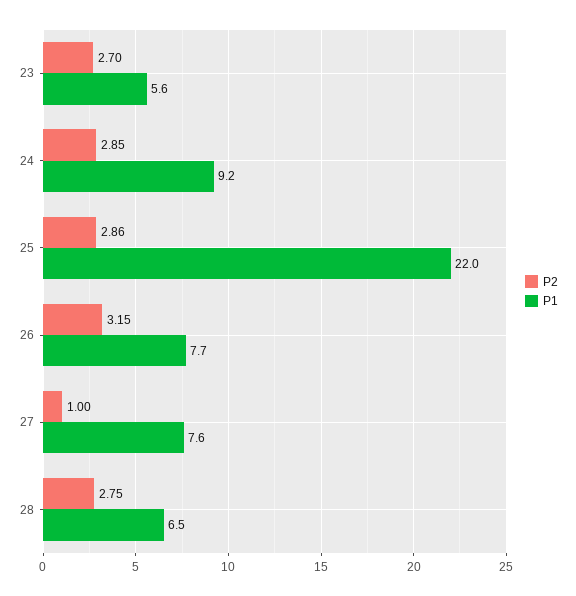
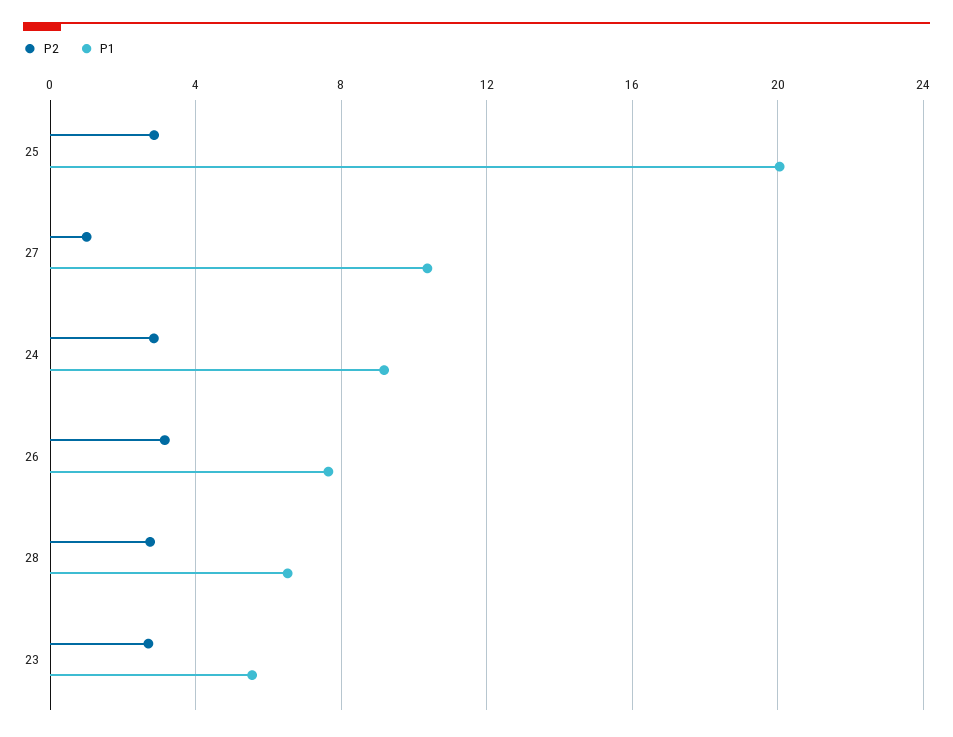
P1, 25: 22 -> 20
P1, 27: 7.6 -> 10.5

